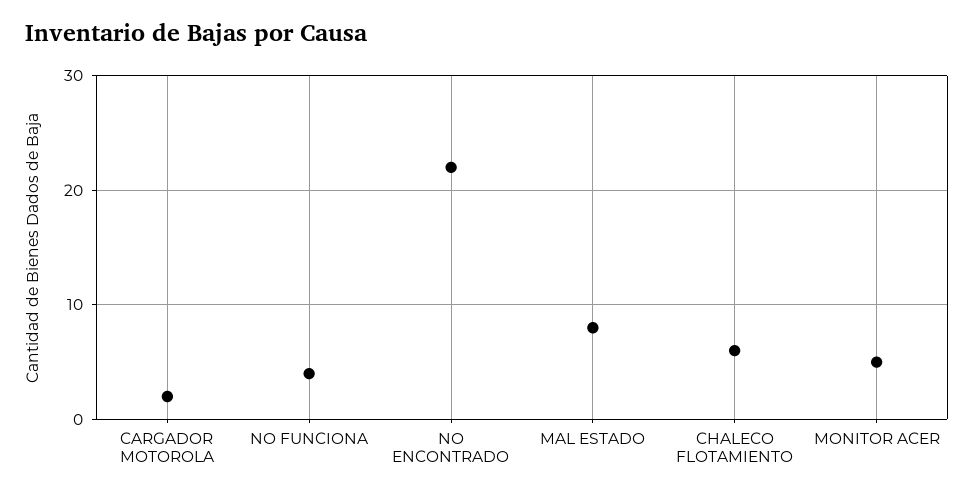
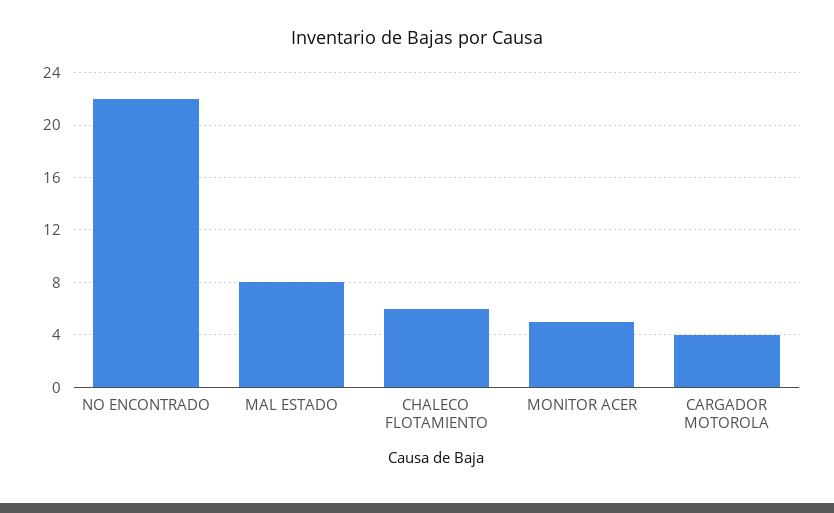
CARGADOR MOTOROLA: 2 -> 4
NO FUNCIONA: 4 -> none

